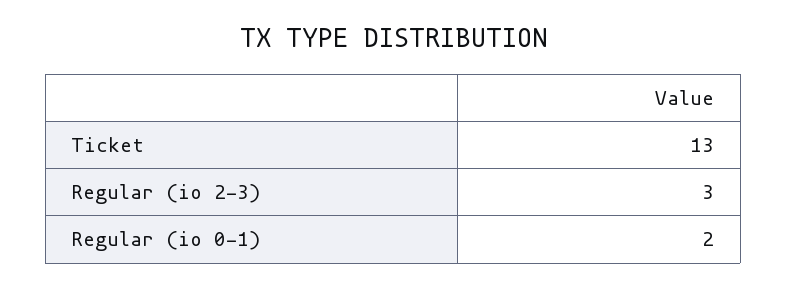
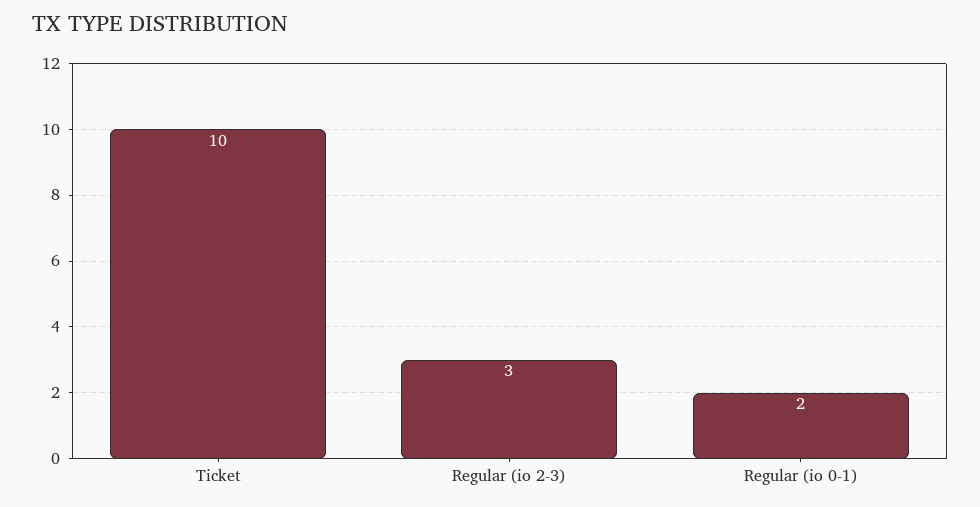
Ticket: 13 -> 10

